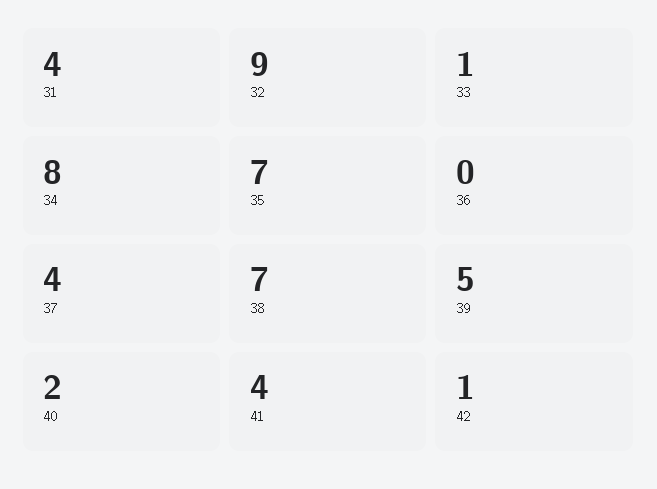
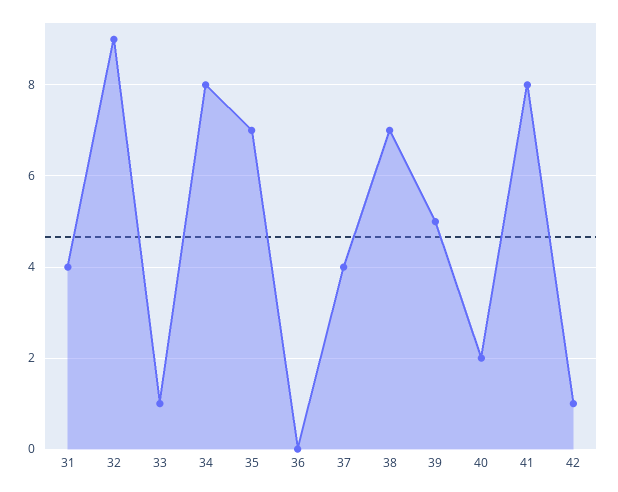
41: 4 -> 8

